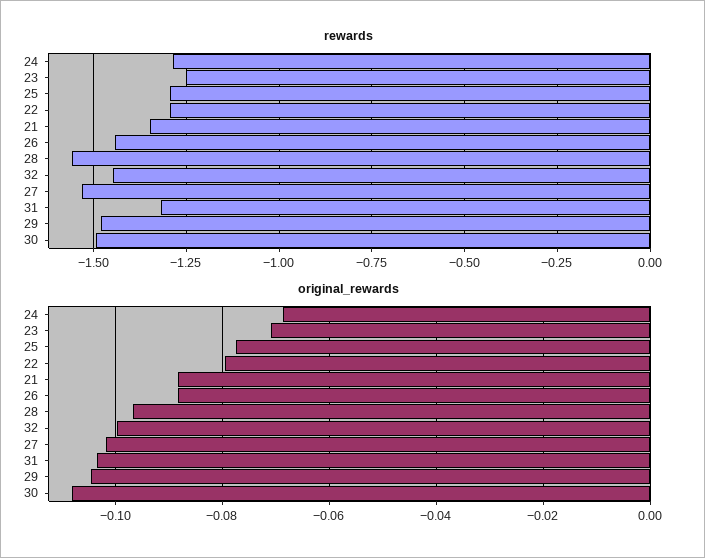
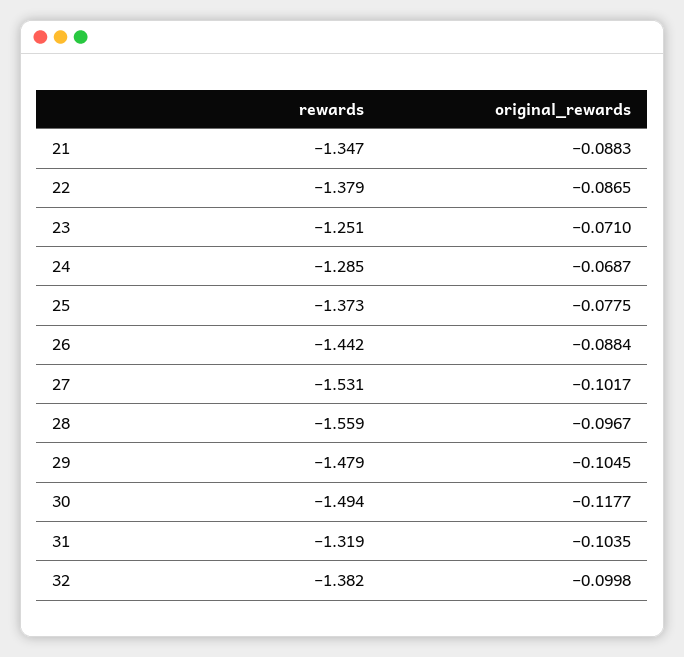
rewards, 25: -1.3 -> -1.373
rewards, 22: -1.3 -> -1.379
rewards, 32: -1.45 -> -1.382
original_rewards, 22: -0.08 -> -0.0865
original_rewards, 30: -0.108 -> -0.1177

